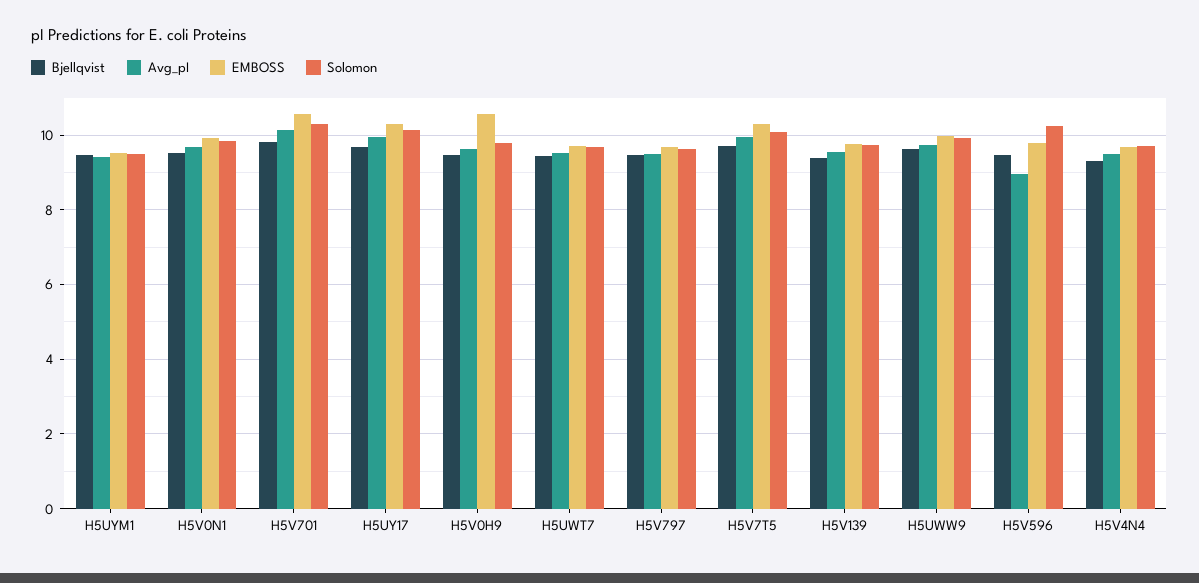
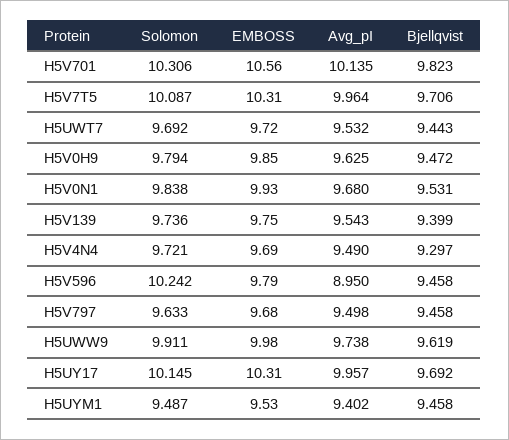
EMBOSS, H5V0H9: 10.6 -> 9.85

